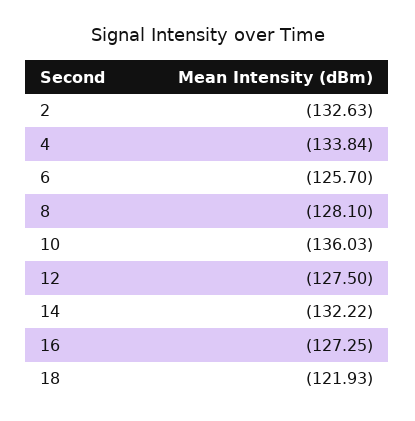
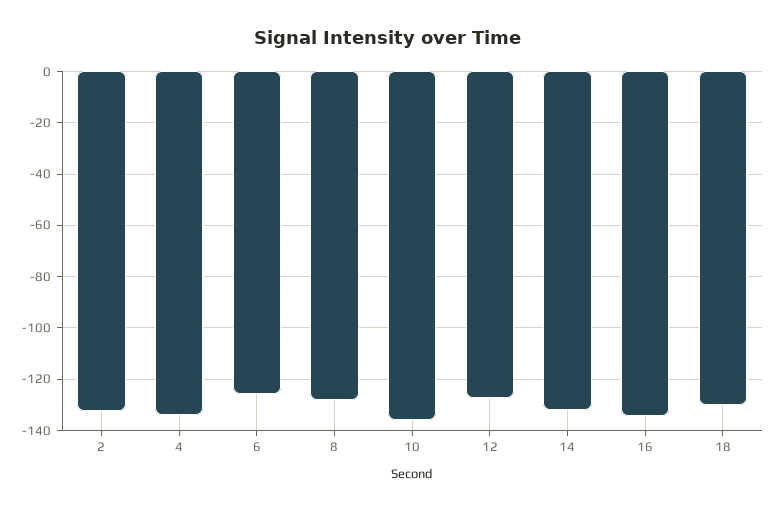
16: -127.25 -> -135
18: -121.93 -> -130

